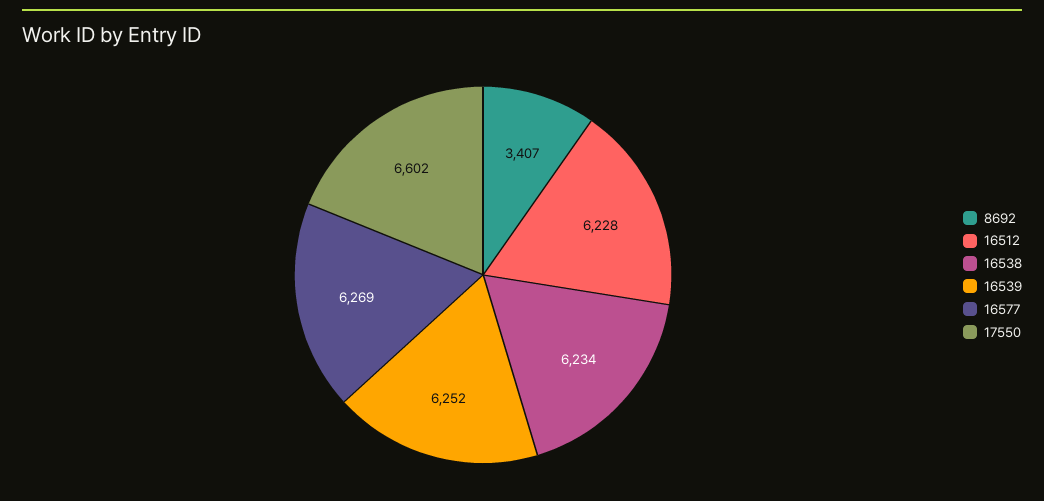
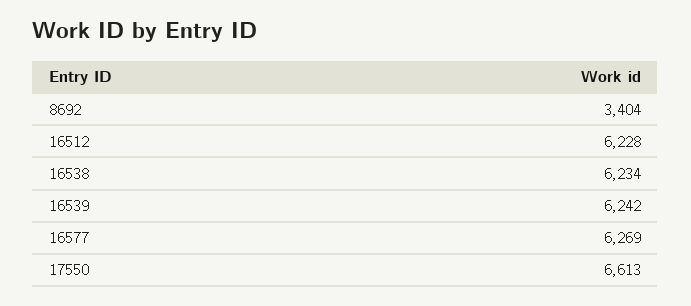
8692: 3407 -> 3404
16539: 6252 -> 6242
17550: 6602 -> 6613

